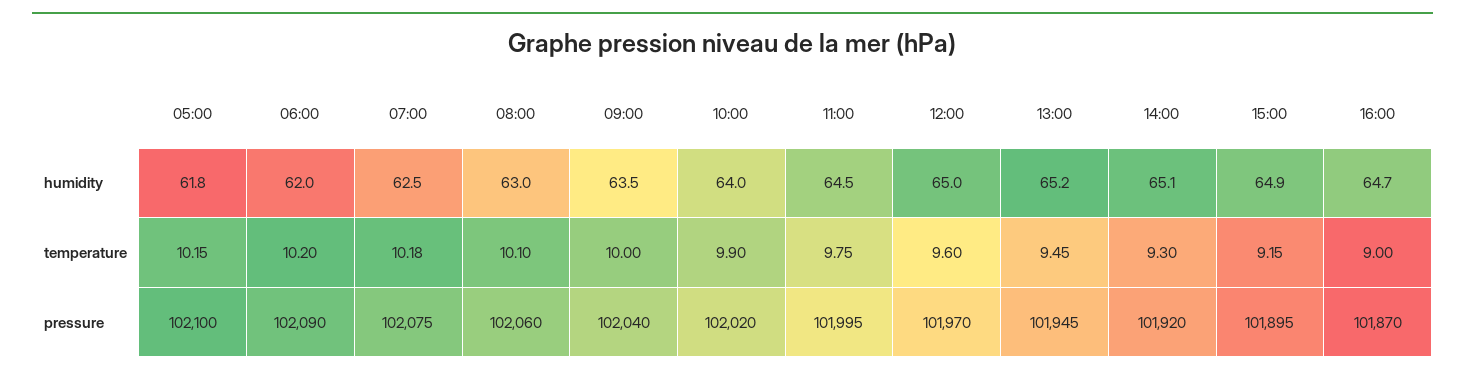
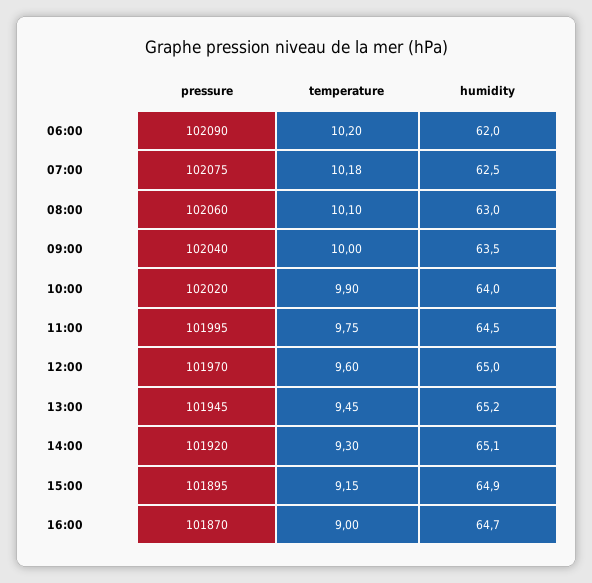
05:00, humidity: 61.8 -> none
05:00, temperature: 10.15 -> none
05:00, pressure: 102100 -> none

